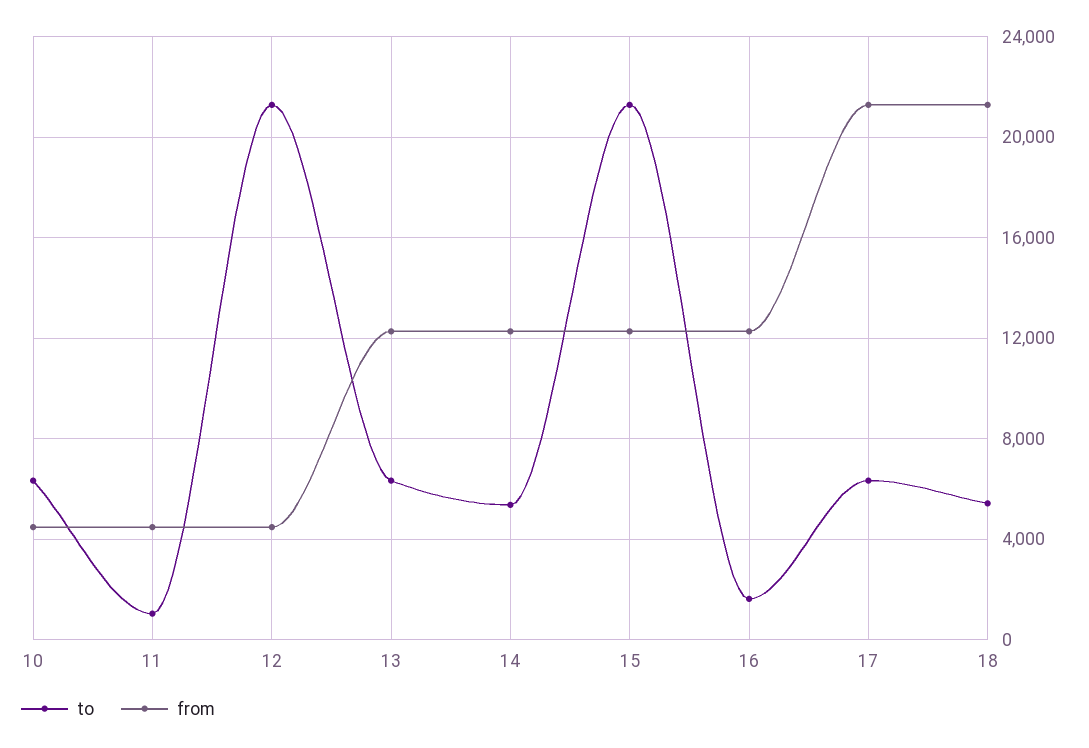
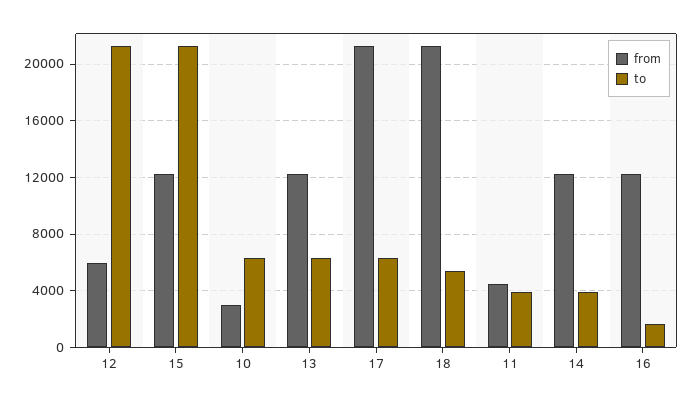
from, 10: 4500 -> 3000
to, 11: 1000 -> 4000
from, 12: 4500 -> 6000
to, 14: 5500 -> 4000

